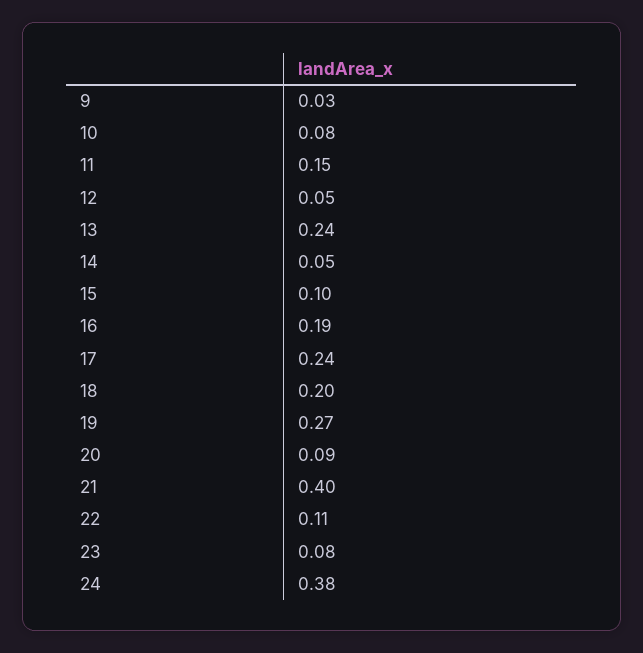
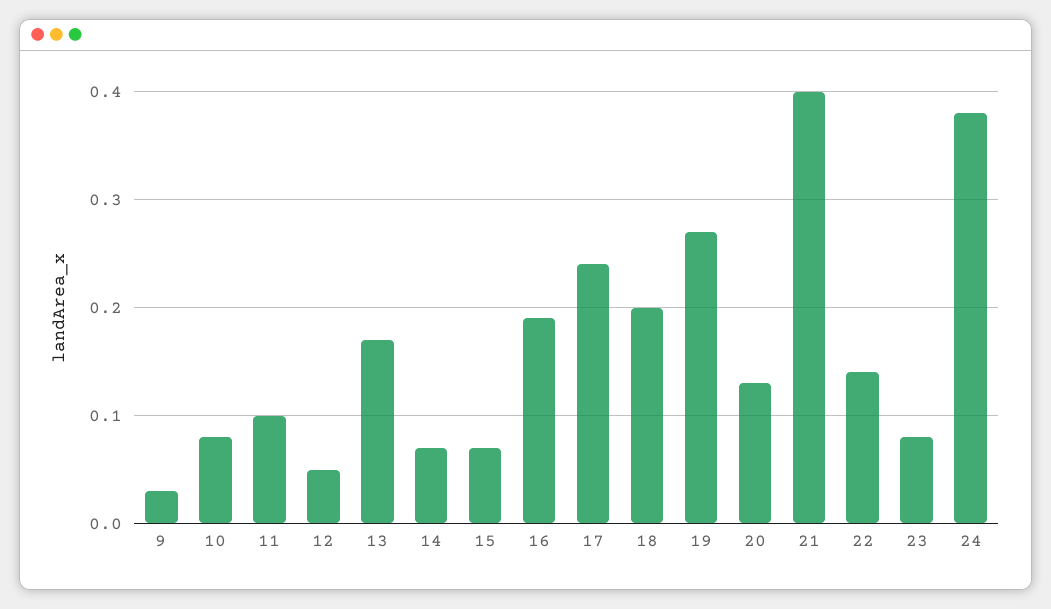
11: 0.15 -> 0.1
13: 0.24 -> 0.17
14: 0.05 -> 0.07
15: 0.1 -> 0.07
20: 0.09 -> 0.13
22: 0.11 -> 0.14

